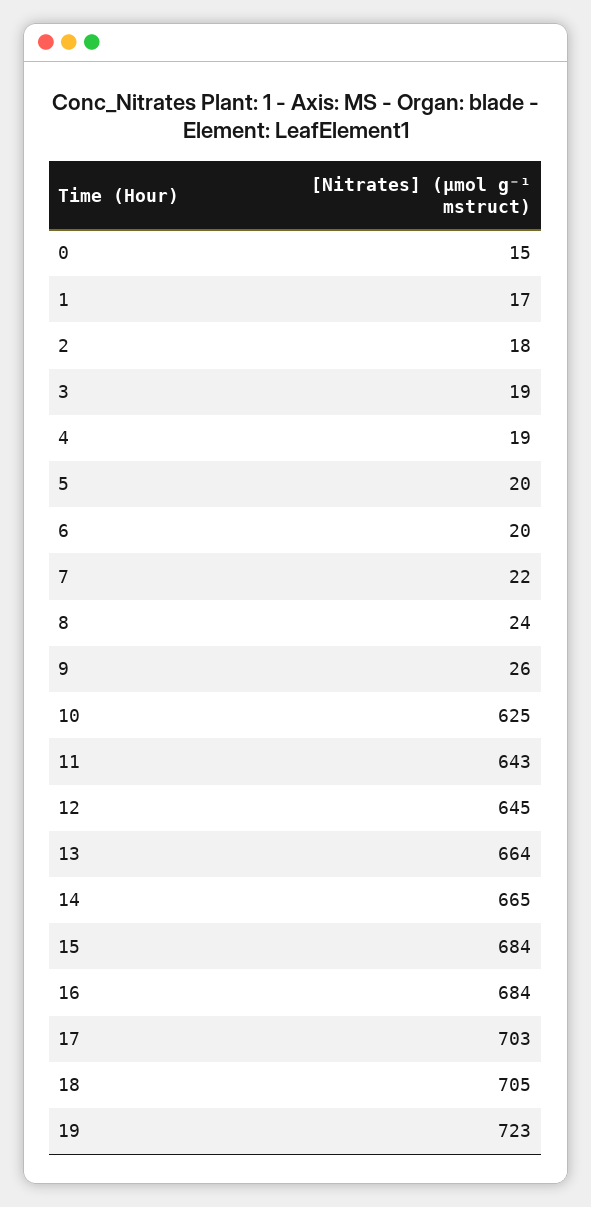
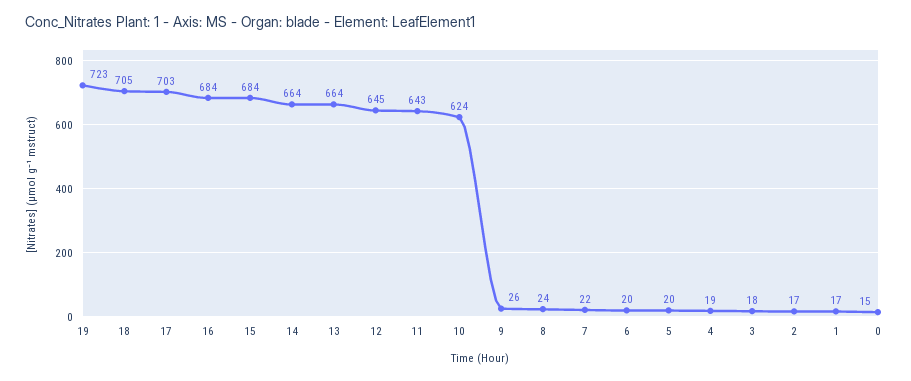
2: 18 -> 17
3: 19 -> 18
10: 625 -> 624
14: 665 -> 664

